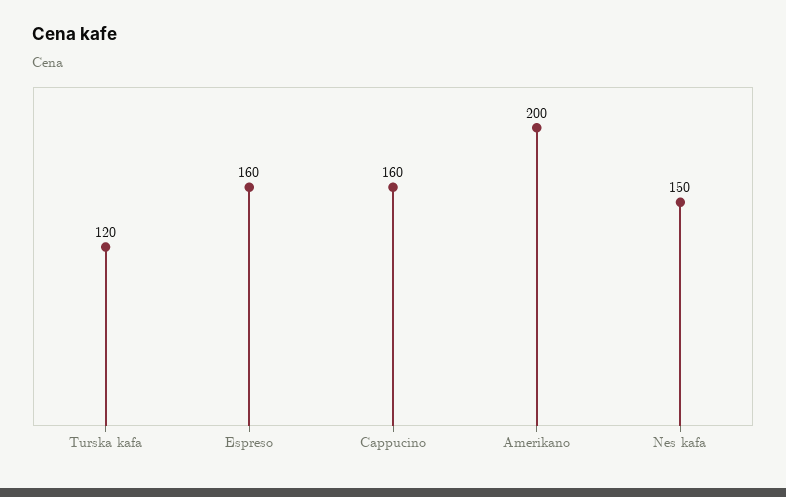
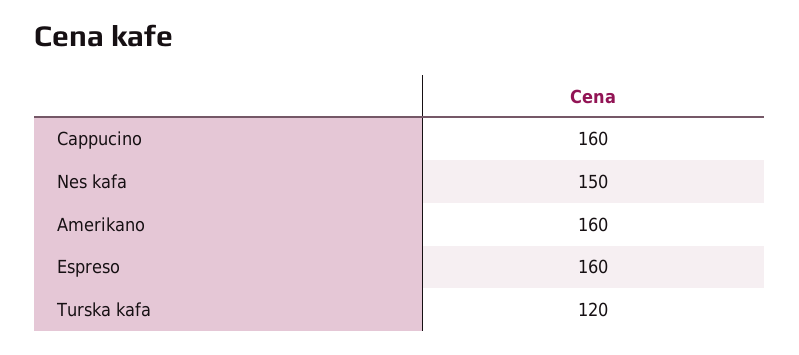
Amerikano: 200 -> 160

